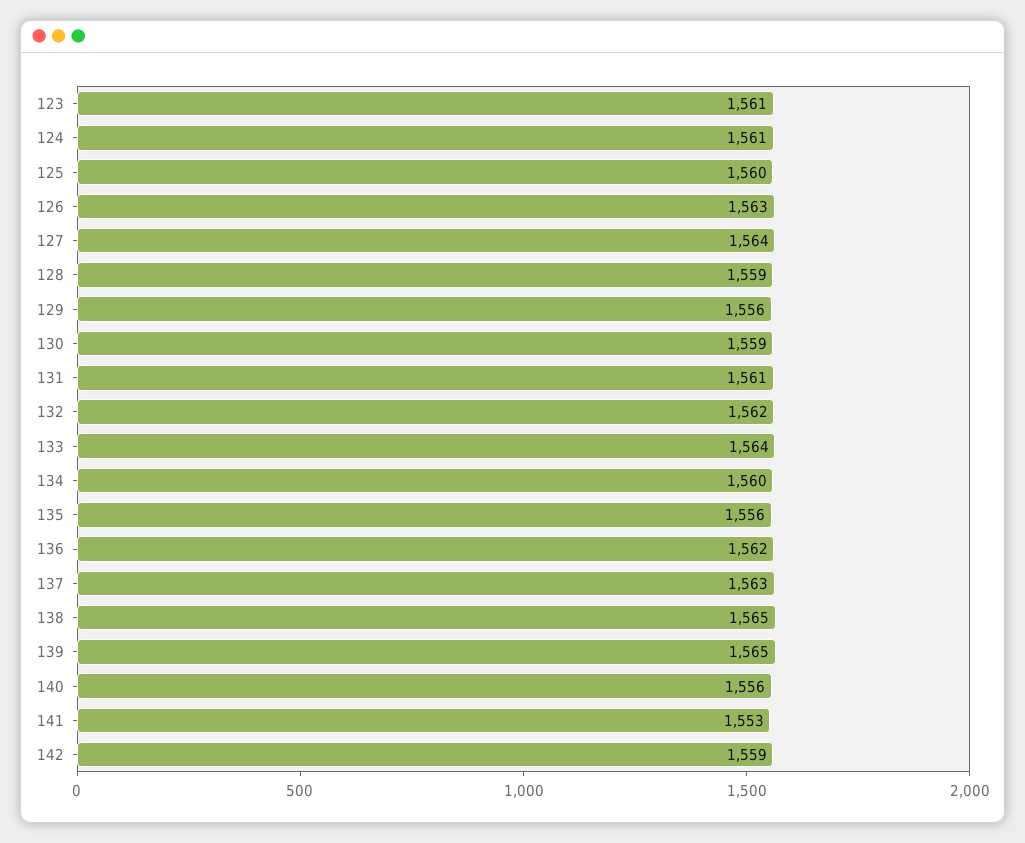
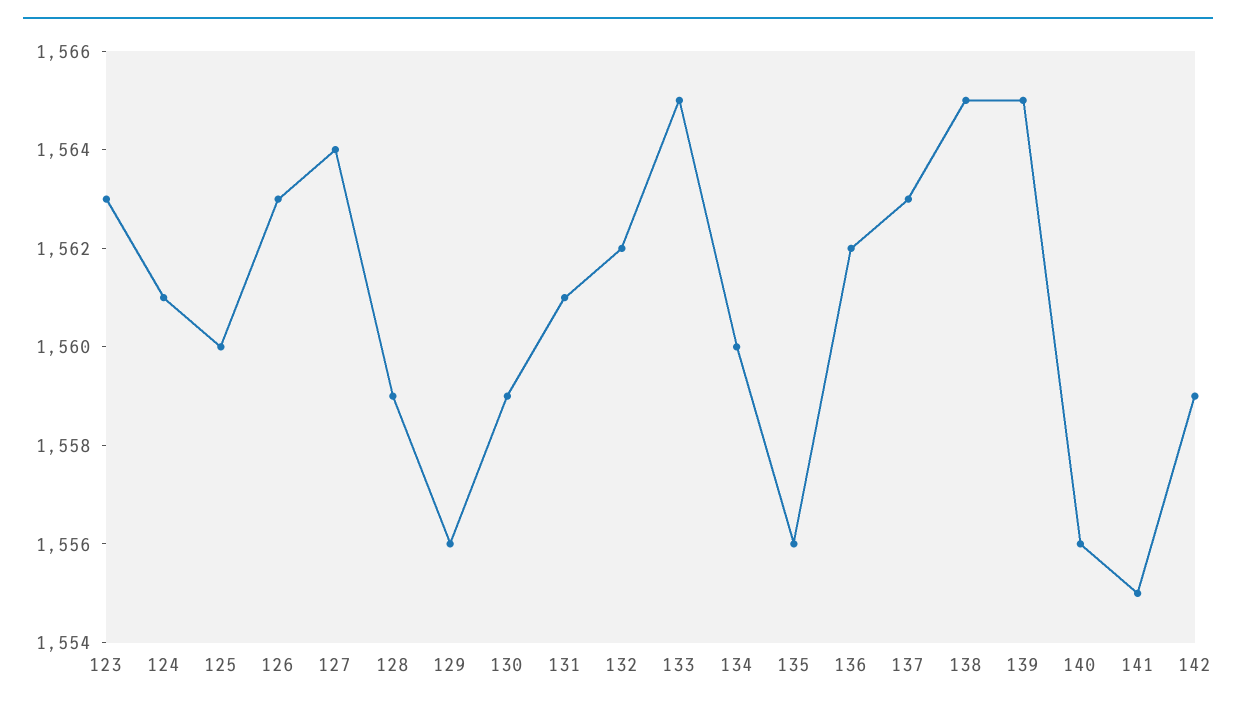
123: 1561 -> 1563
133: 1564 -> 1565
141: 1553 -> 1555

